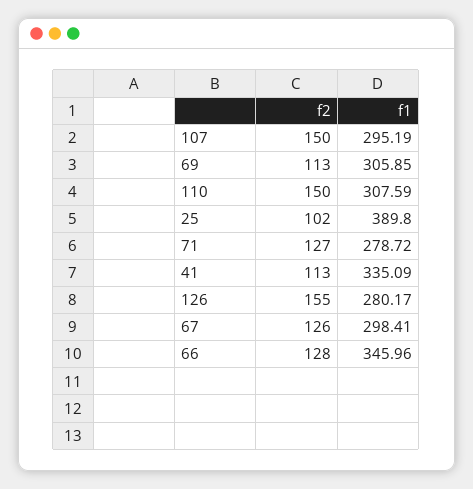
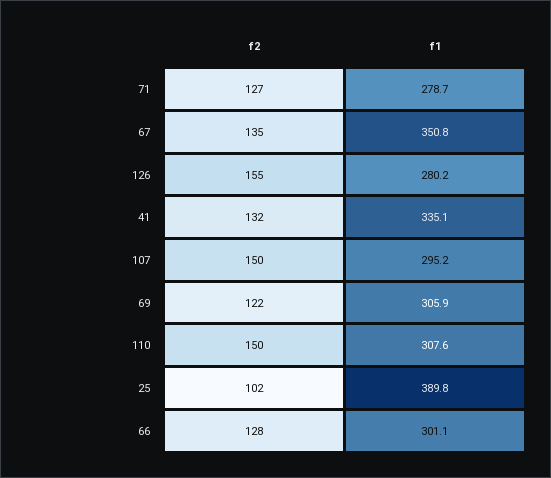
f2, 69: 113 -> 122
f2, 41: 113 -> 132
f2, 67: 126 -> 135
f1, 67: 298.41 -> 350.8
f1, 66: 345.96 -> 301.1

